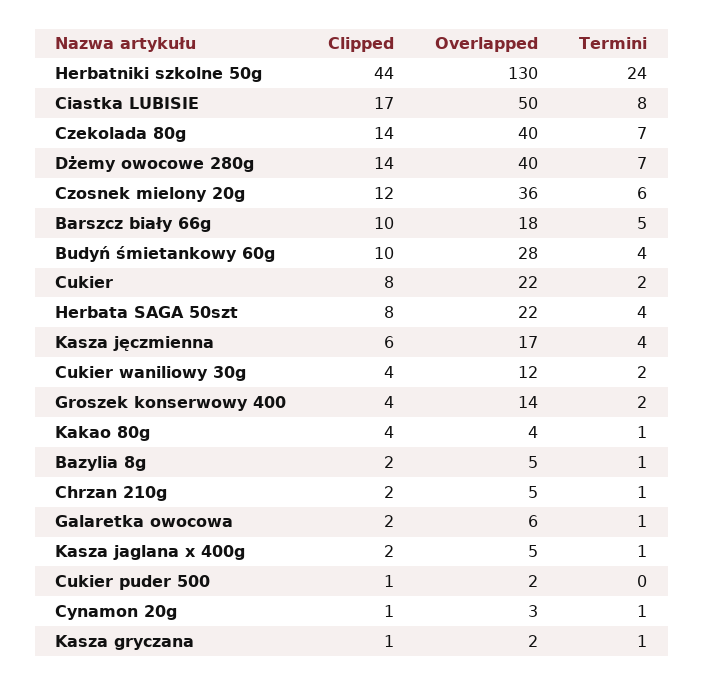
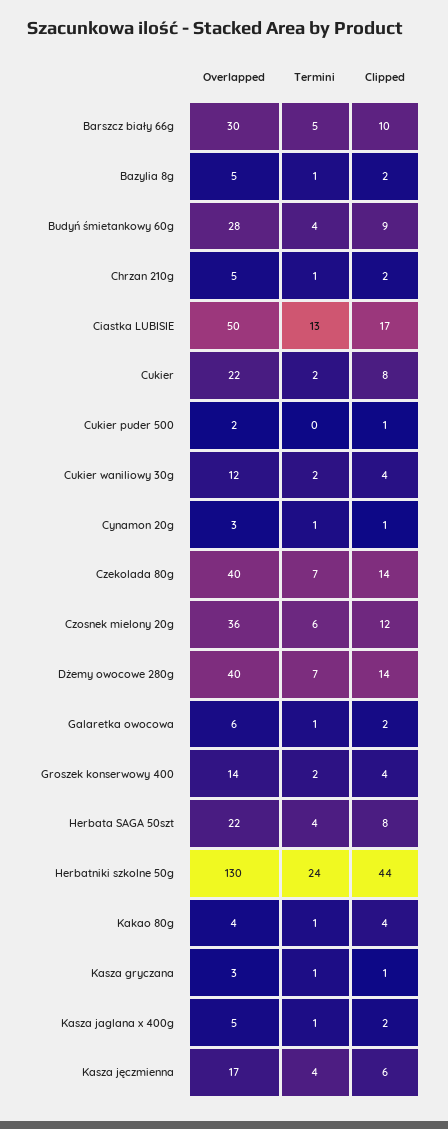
Termini, Ciastka LUBISIE: 8 -> 13
Overlapped, Barszcz biały 66g: 18 -> 30
Clipped, Budyń śmietankowy 60g: 10 -> 9
Overlapped, Kasza gryczana: 2 -> 3

